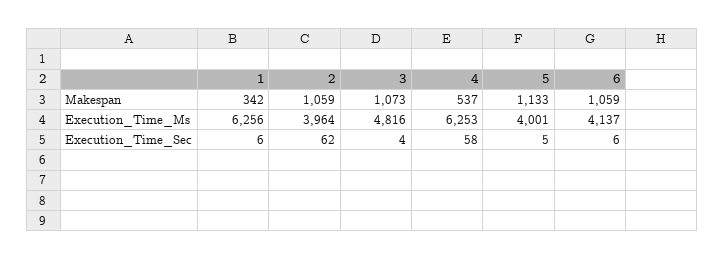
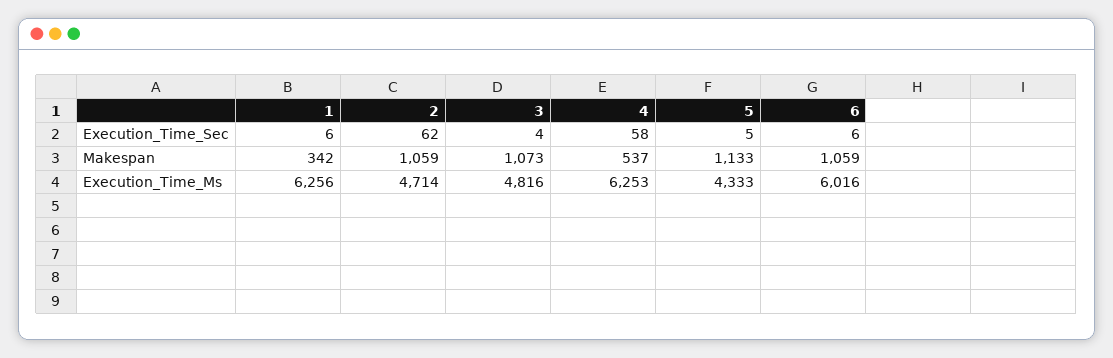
2, Execution_Time_Ms: 3964 -> 4714
5, Execution_Time_Ms: 4001 -> 4333
6, Execution_Time_Ms: 4137 -> 6016

